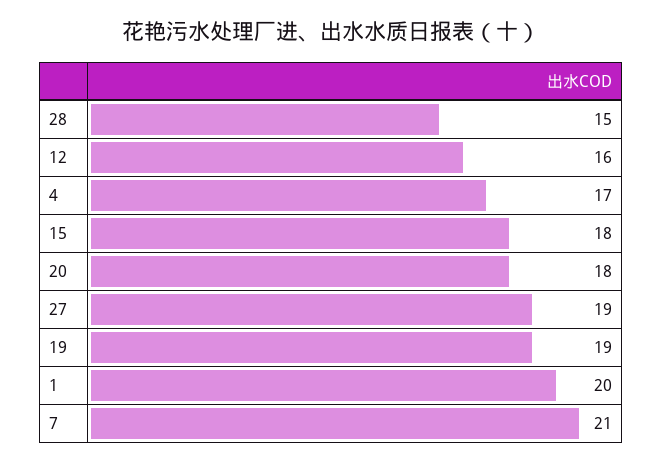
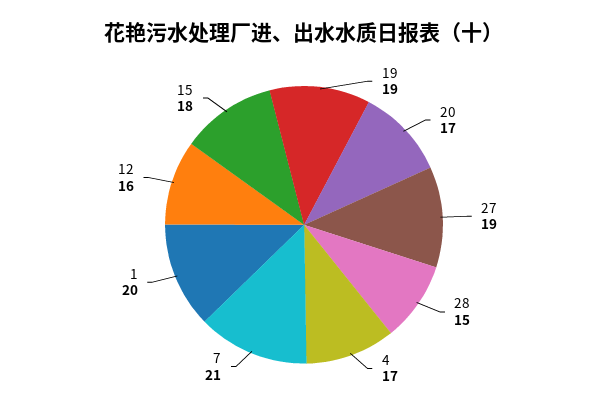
20: 18 -> 17

